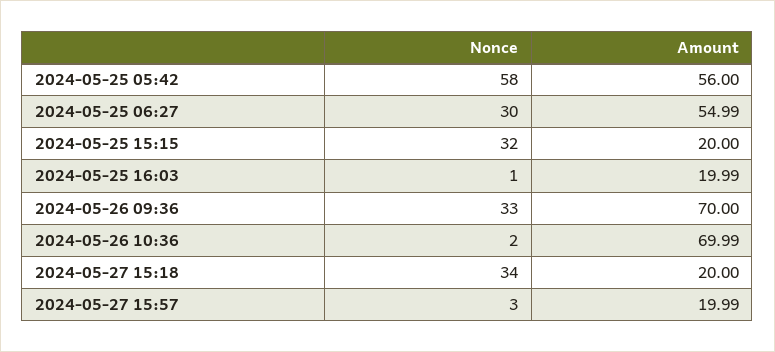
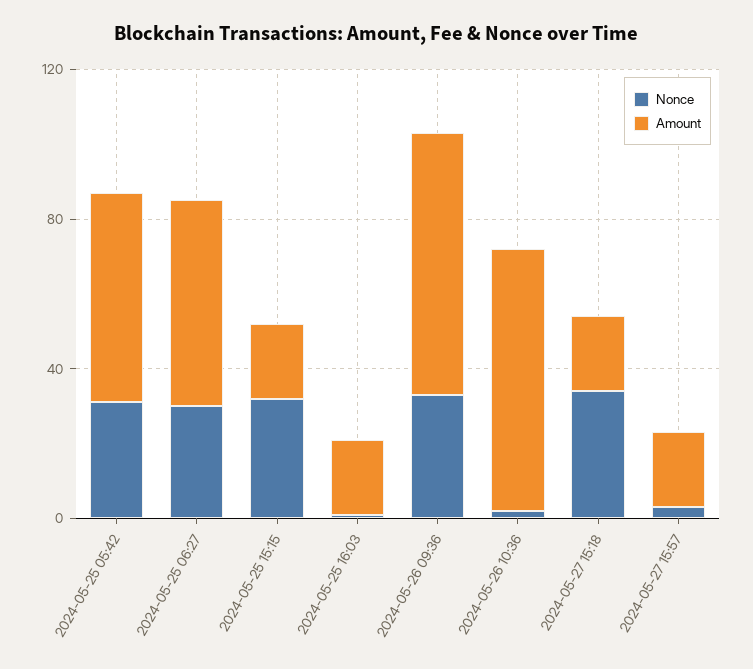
Nonce, 2024-05-25 05:42: 58 -> 30

